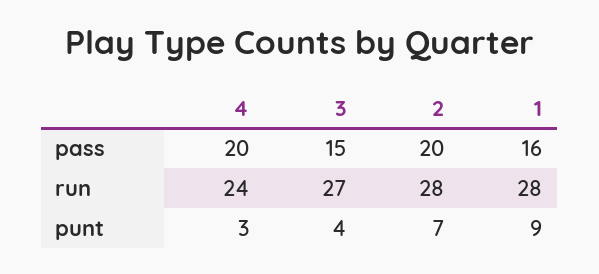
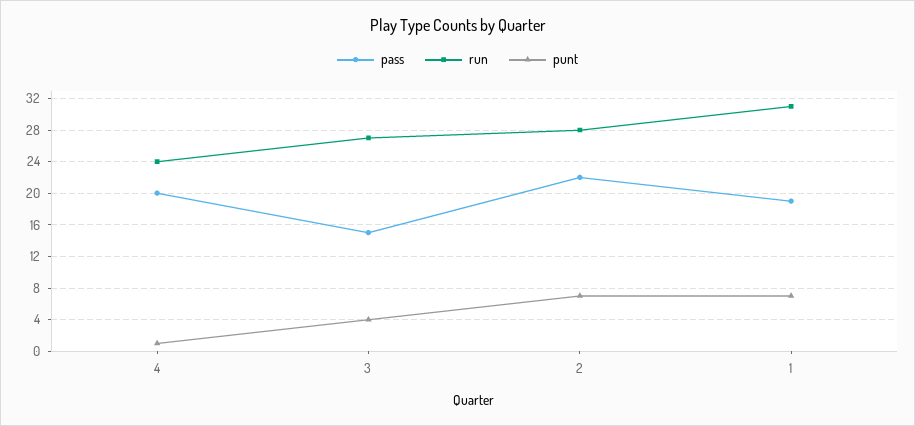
pass, 2: 20 -> 22
pass, 1: 16 -> 19
run, 1: 28 -> 31
punt, 4: 3 -> 1
punt, 1: 9 -> 7

